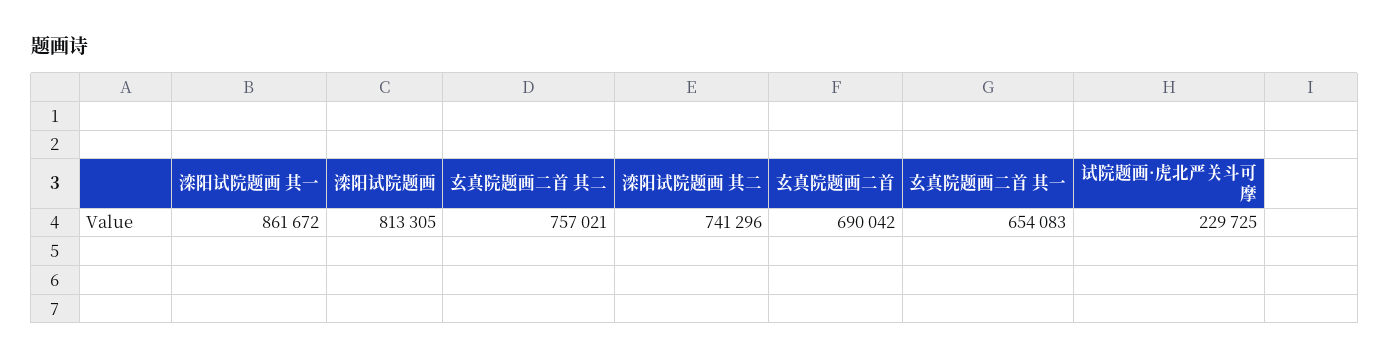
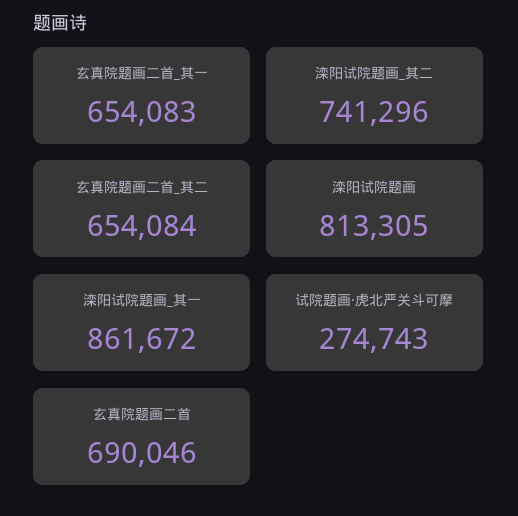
玄真院题画二首 其二: 757021 -> 654084
玄真院题画二首: 690042 -> 690046
试院题画·虎北严关斗可摩: 229725 -> 274743

